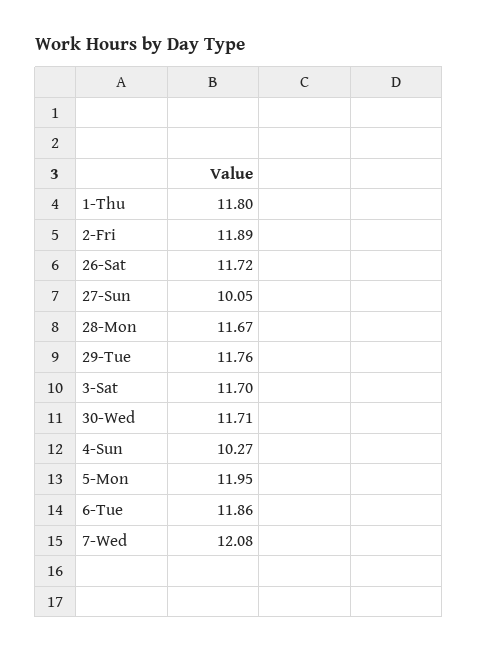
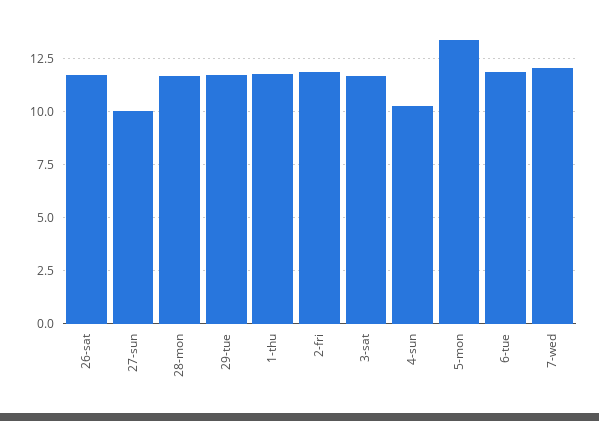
30-Wed: 11.71 -> none
5-Mon: 11.95 -> 13.5

